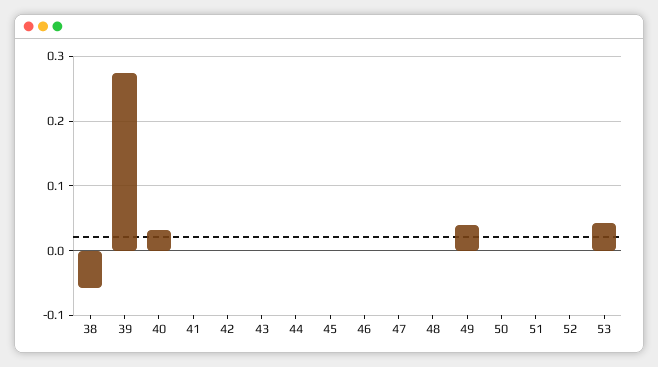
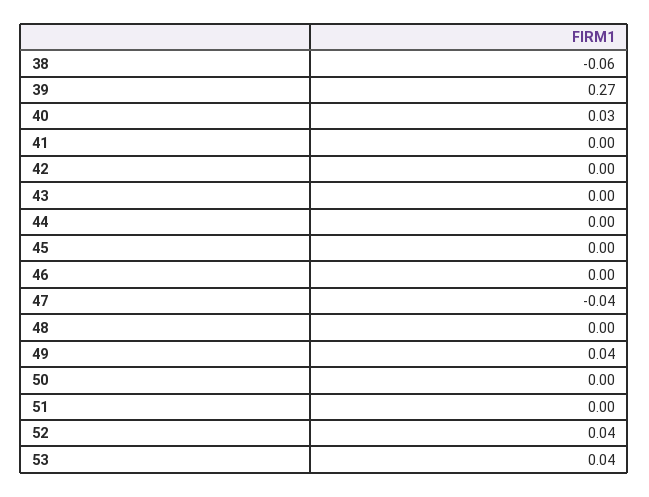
47: 0 -> -0.04
52: 0 -> 0.04

